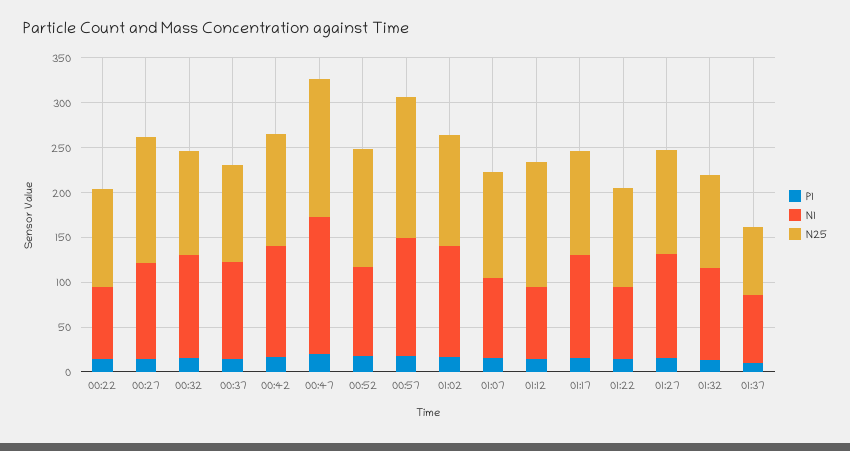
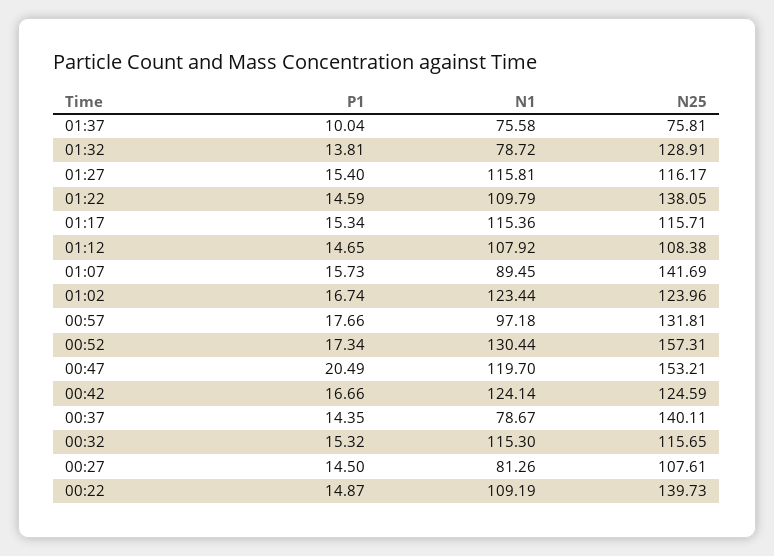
N1, 00:22: 80 -> 109.19
N25, 00:22: 110 -> 139.73
N1, 00:27: 110 -> 81.26
N25, 00:27: 140 -> 107.61
N1, 00:37: 110 -> 78.67
N25, 00:37: 110 -> 140.11
N1, 00:47: 150 -> 119.7
N1, 00:52: 100 -> 130.44
N25, 00:52: 130 -> 157.31
N1, 00:57: 130 -> 97.18
N25, 00:57: 160 -> 131.81
N25, 01:07: 120 -> 141.69
N1, 01:12: 80 -> 107.92
N25, 01:12: 140 -> 108.38
N1, 01:22: 80 -> 109.79
N25, 01:22: 110 -> 138.05
N1, 01:32: 100 -> 78.72
N25, 01:32: 100 -> 128.91

